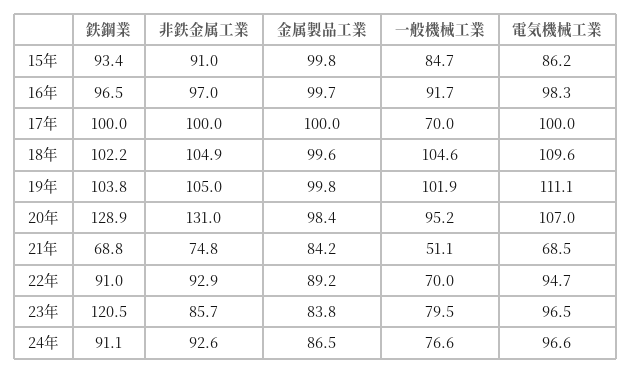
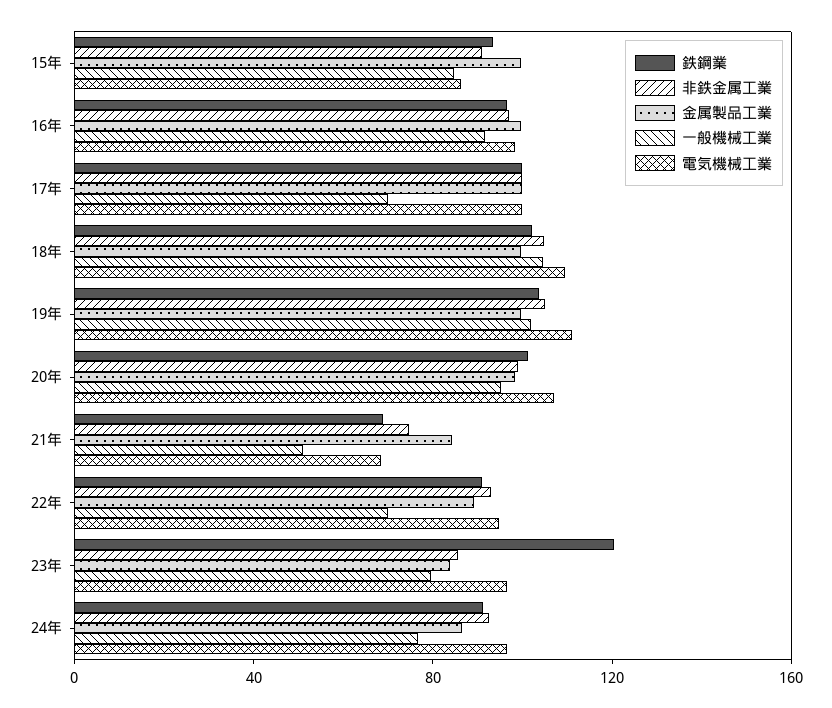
鉄鋼業, 20年: 128.9 -> 100
非鉄金属工業, 20年: 131 -> 100

